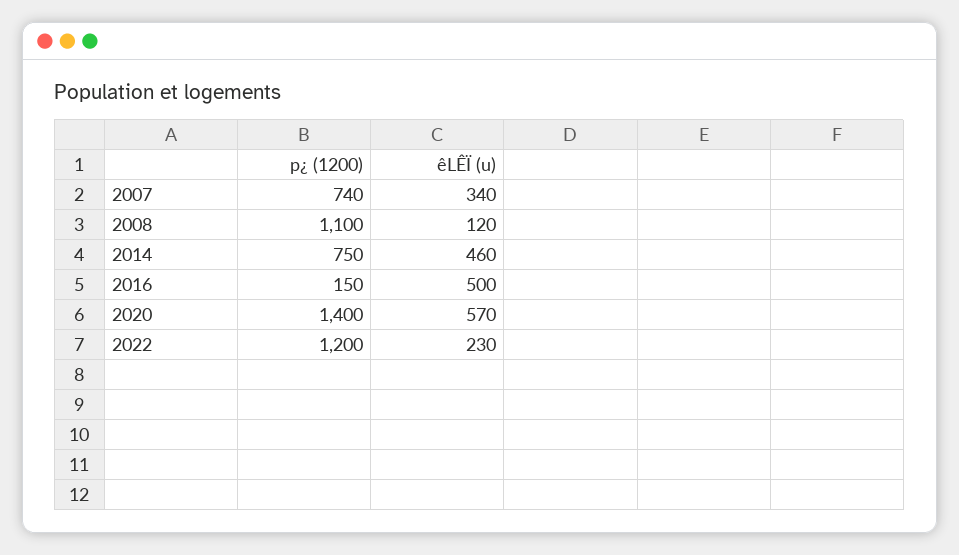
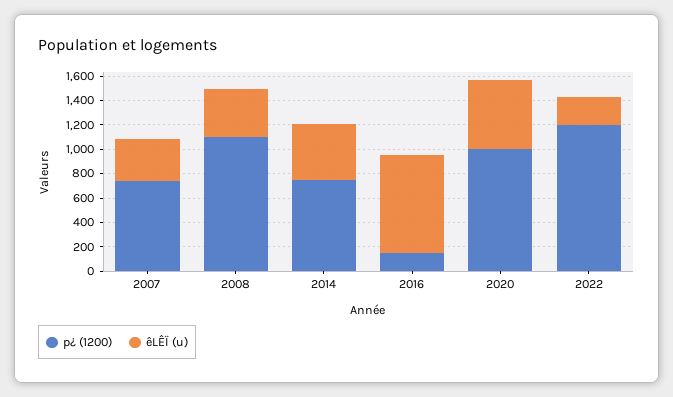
êLÊÏ (u), 2008: 120 -> 400
êLÊÏ (u), 2016: 500 -> 800
p¿ (1200), 2020: 1400 -> 1000

